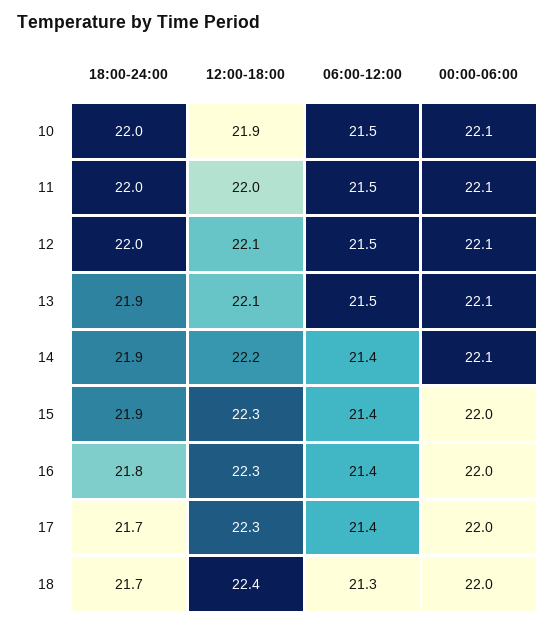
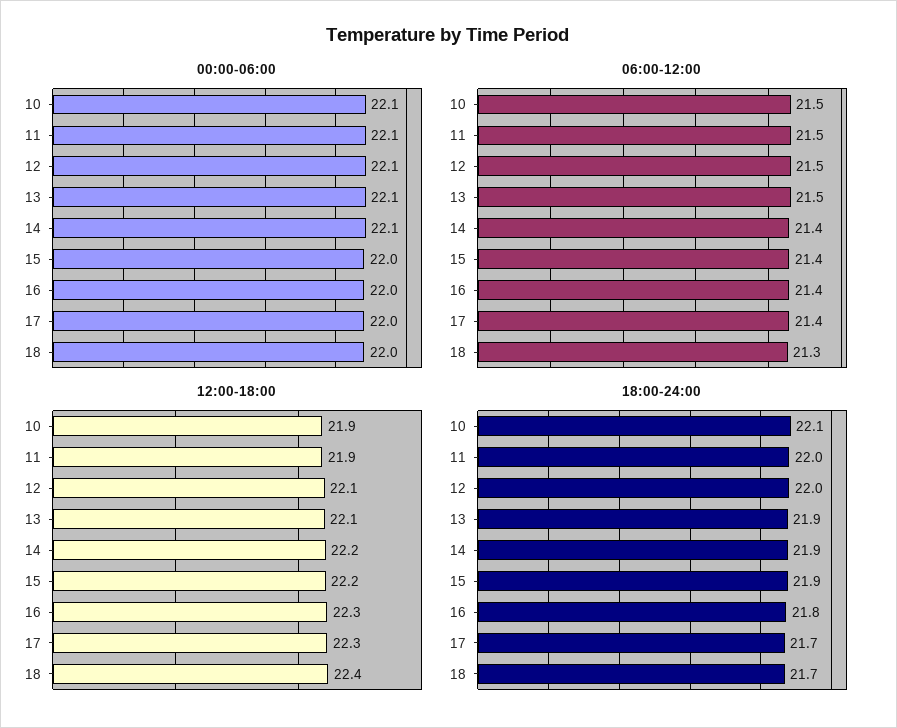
18:00-24:00, 10: 22 -> 22.1
12:00-18:00, 11: 22 -> 21.9
12:00-18:00, 15: 22.3 -> 22.2

